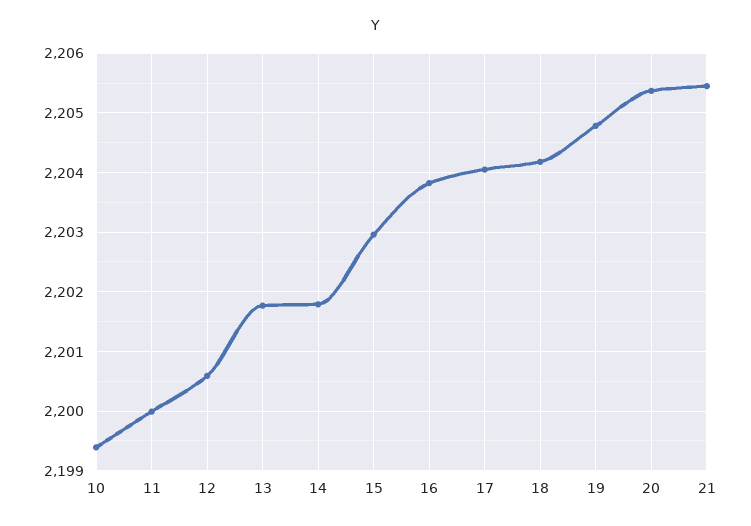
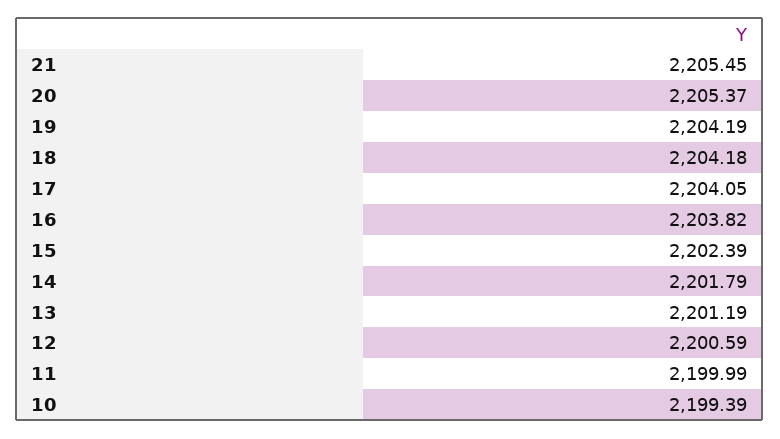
13: 2201.8 -> 2201.19
15: 2203 -> 2202.39
19: 2204.8 -> 2204.19

